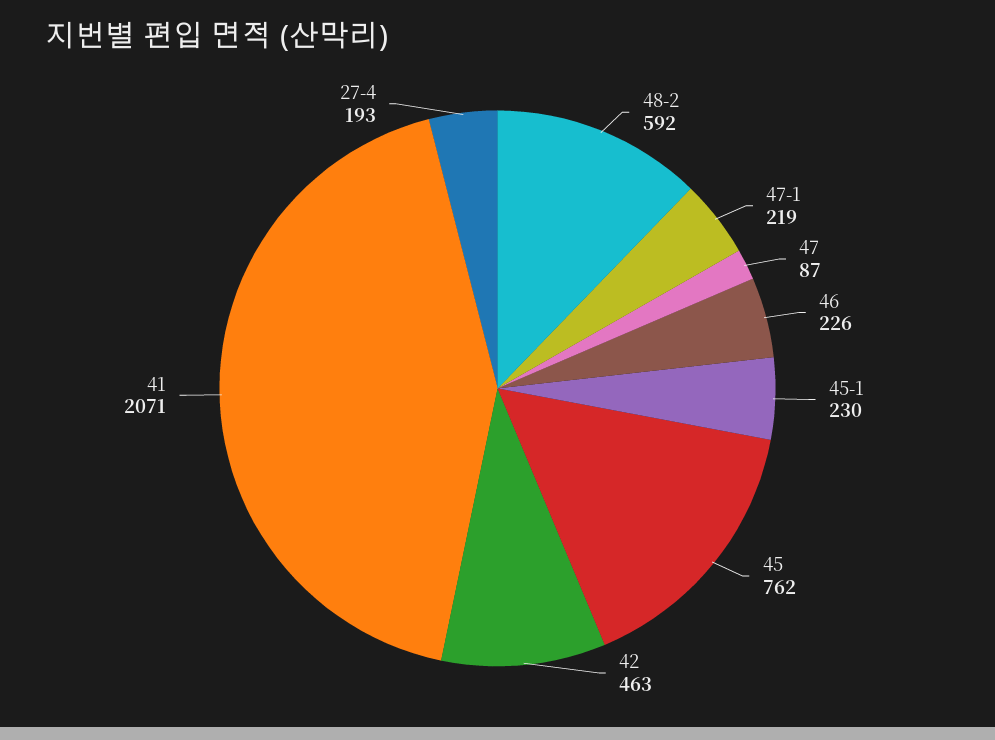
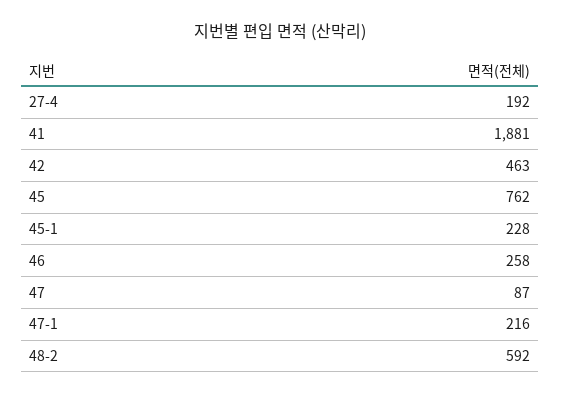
47-1: 219 -> 216
46: 226 -> 258
45-1: 230 -> 228
41: 2071 -> 1881
27-4: 193 -> 192

